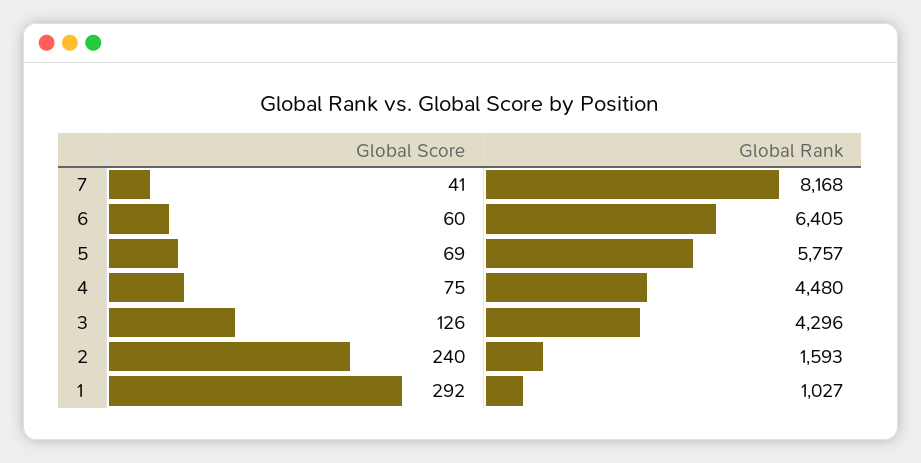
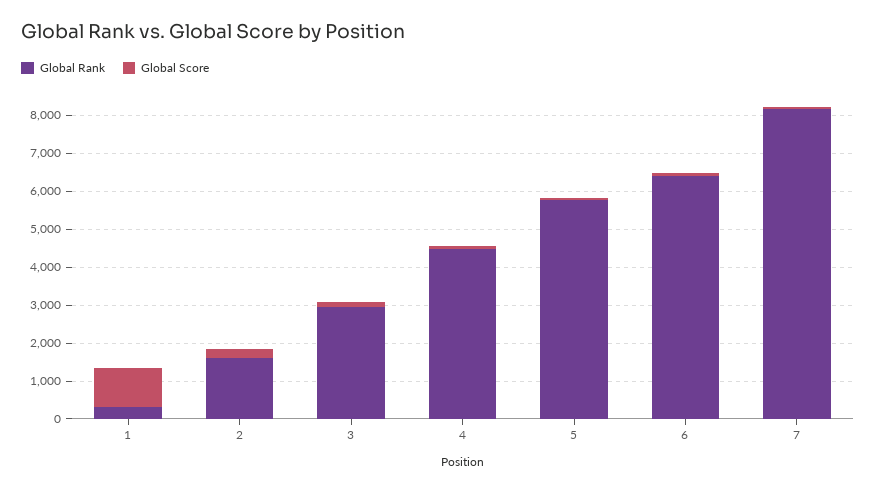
Global Rank, 3: 4296 -> 3000
Global Score, 1: 292 -> 1000
Global Rank, 1: 1027 -> 250

